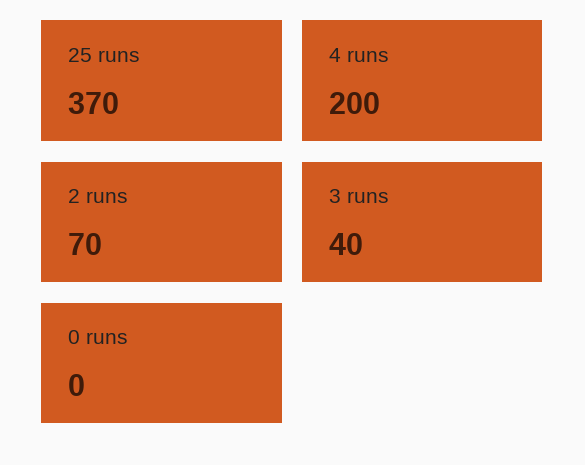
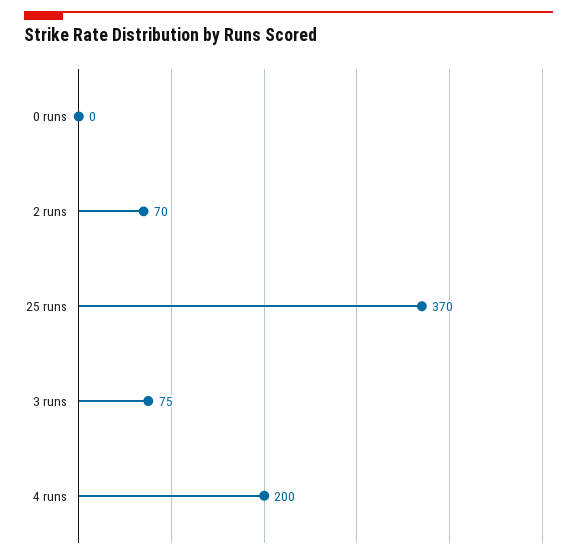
3 runs: 40 -> 75

